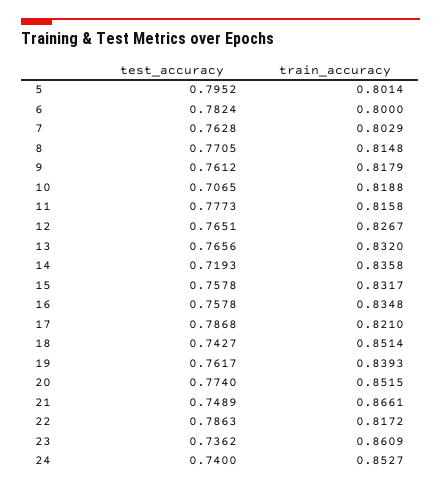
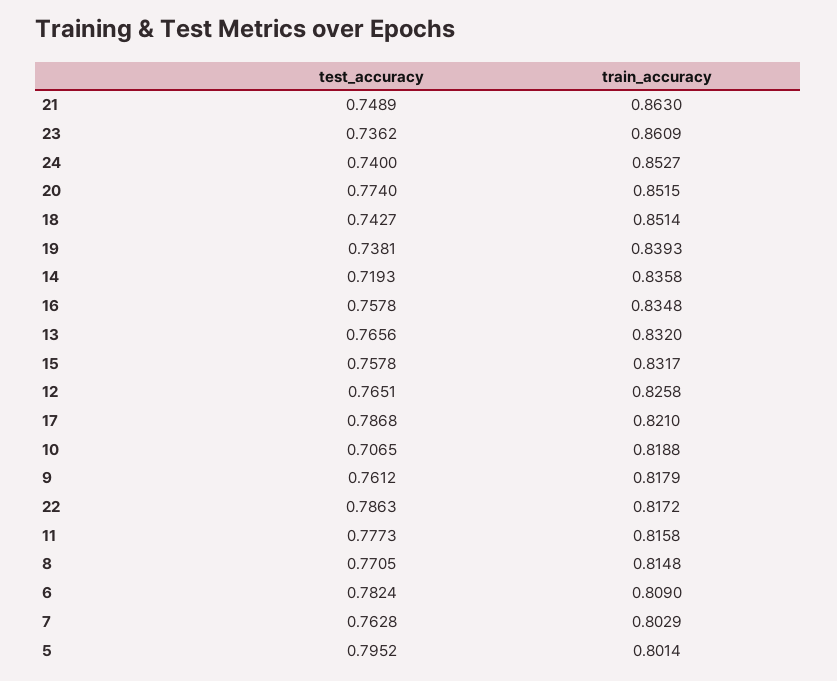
train_accuracy, 6: 0.8 -> 0.809
train_accuracy, 12: 0.8267 -> 0.8258
test_accuracy, 19: 0.7617 -> 0.7381
train_accuracy, 21: 0.8661 -> 0.863

